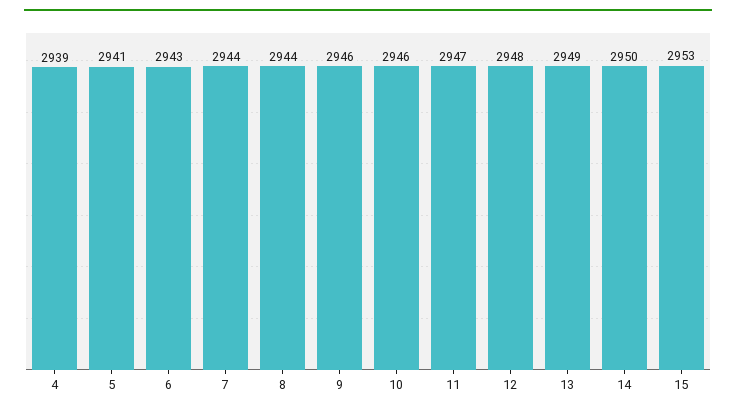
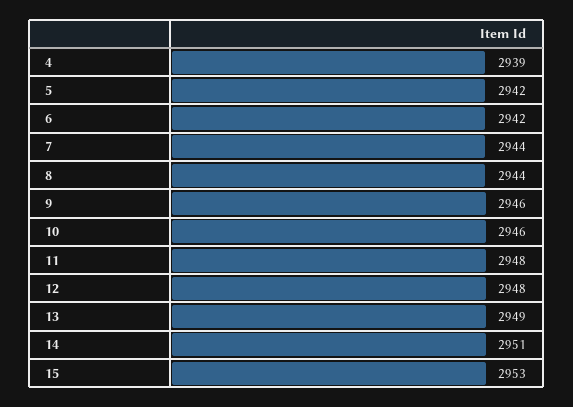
5: 2941 -> 2942
6: 2943 -> 2942
11: 2947 -> 2948
14: 2950 -> 2951

